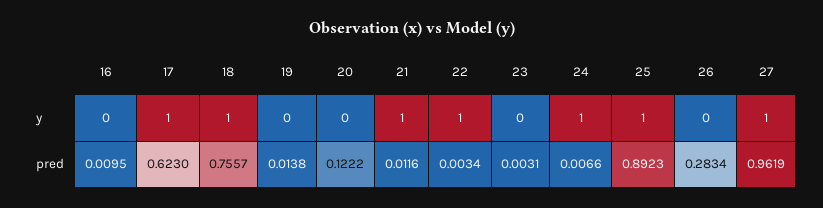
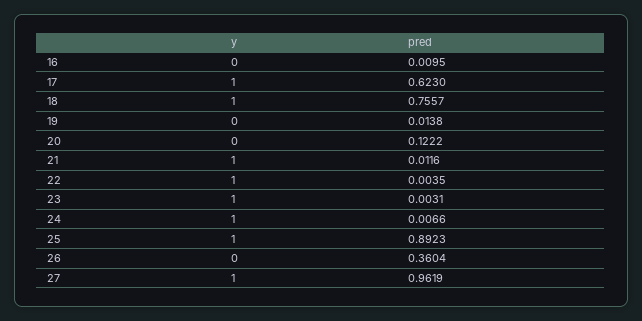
23, y: 0 -> 1
22, pred: 0.0034 -> 0.0035
26, pred: 0.2834 -> 0.3604

